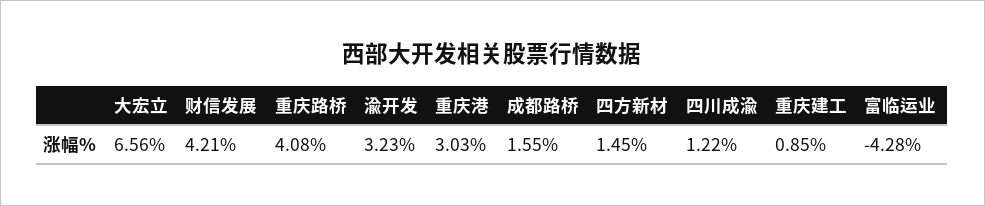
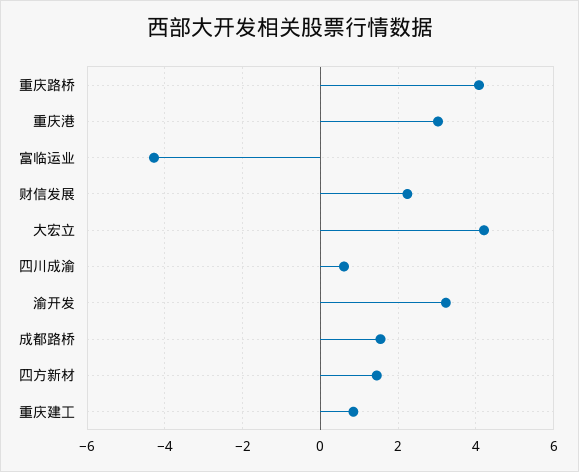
大宏立: 6.56 -> 4.2
财信发展: 4.21 -> 2.2
四川成渝: 1.22 -> 0.6

